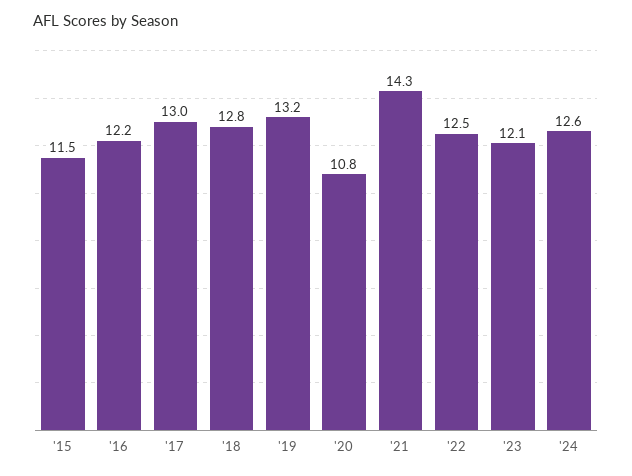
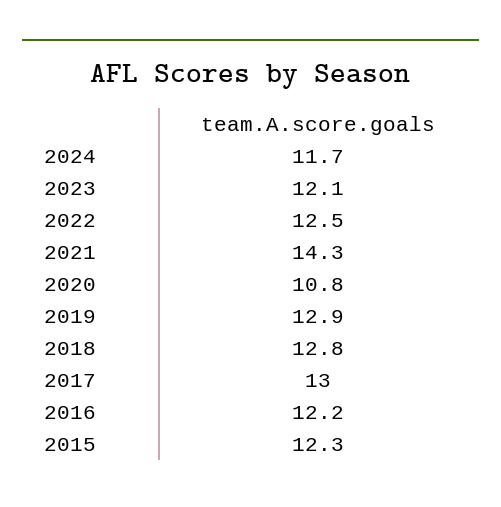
'15: 11.5 -> 12.3
'19: 13.2 -> 12.9
'24: 12.6 -> 11.7

